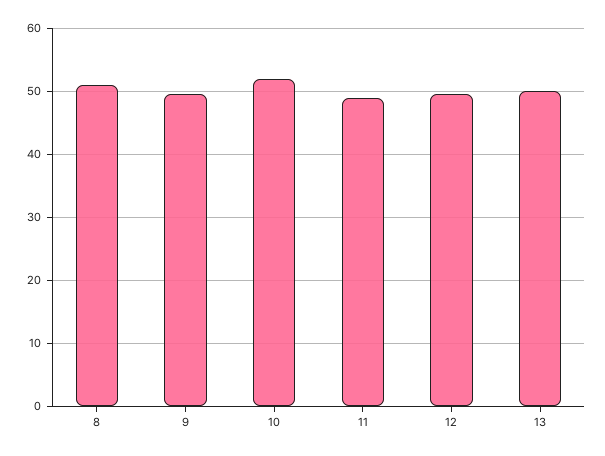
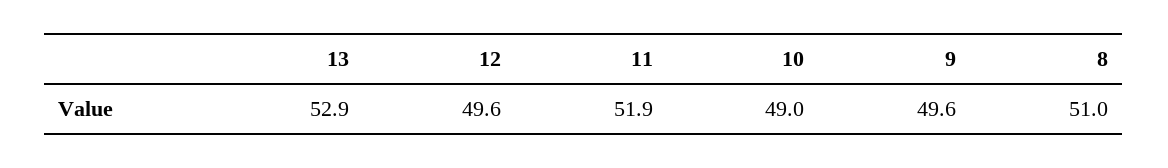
10: 52 -> 49
11: 49 -> 51.9
13: 50 -> 52.9

